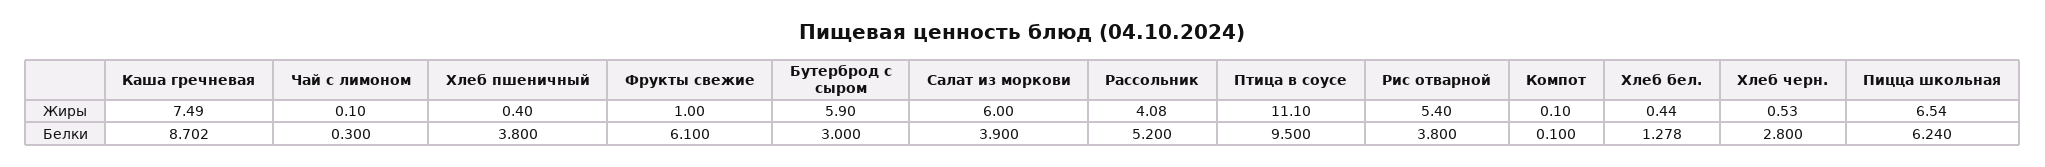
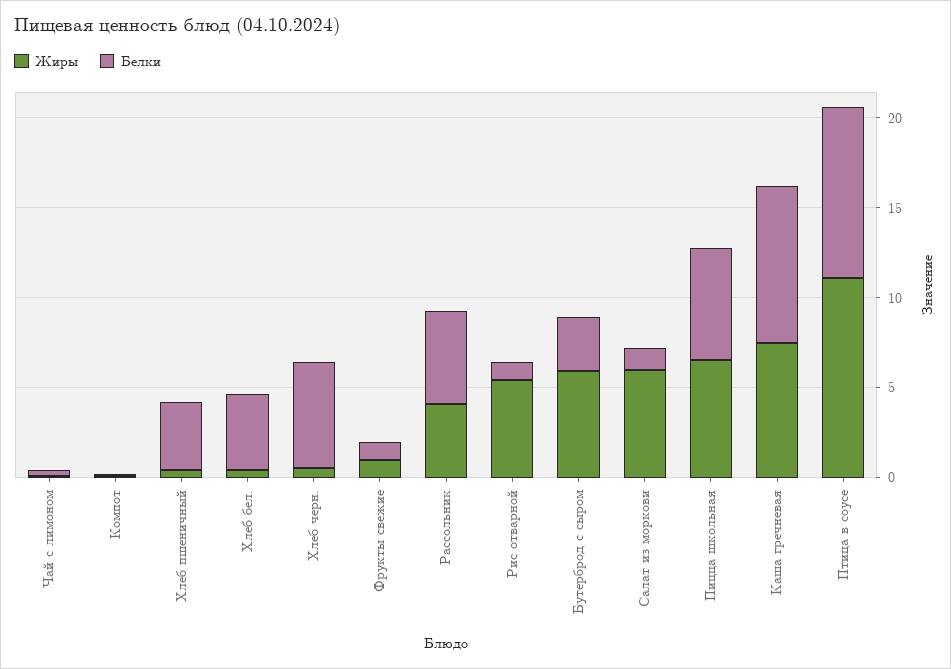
Белки, Фрукты свежие: 6.1 -> 1
Белки, Салат из моркови: 3.9 -> 1
Белки, Рис отварной: 3.8 -> 1
Белки, Хлеб бел.: 1.278 -> 4
Белки, Хлеб черн.: 2.8 -> 6

